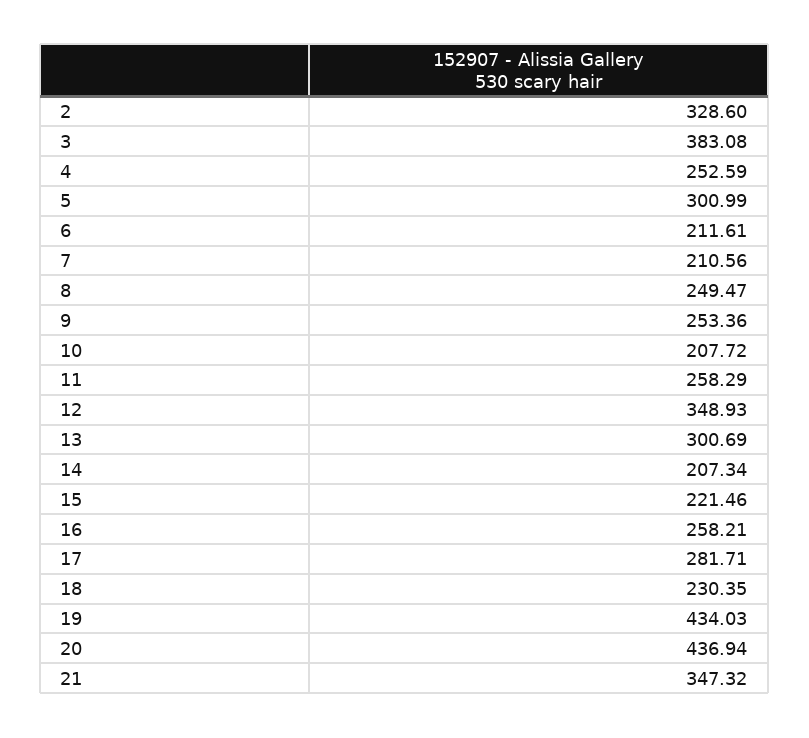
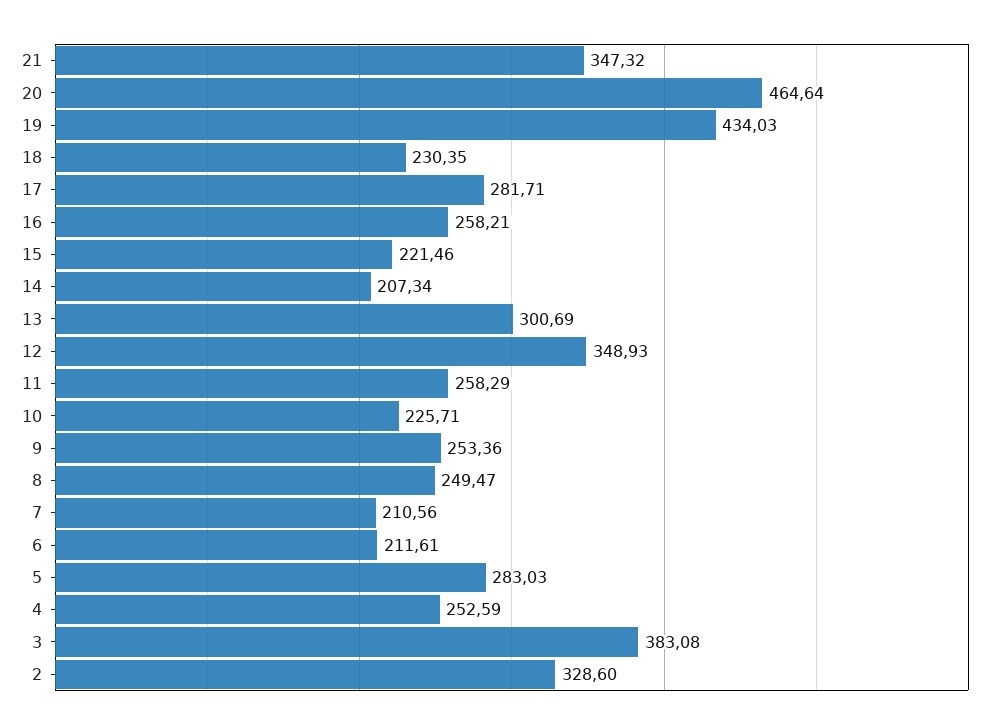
5: 300.99 -> 283.03
10: 207.72 -> 225.71
20: 436.94 -> 464.64

